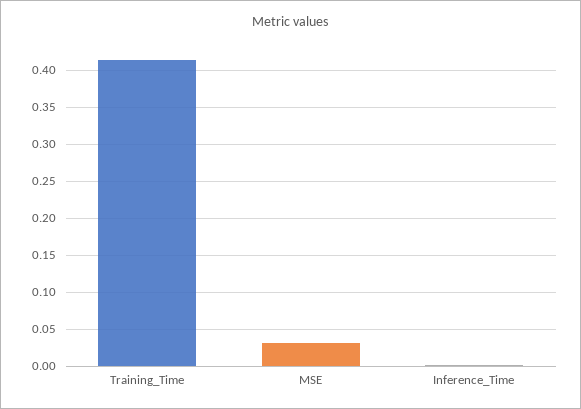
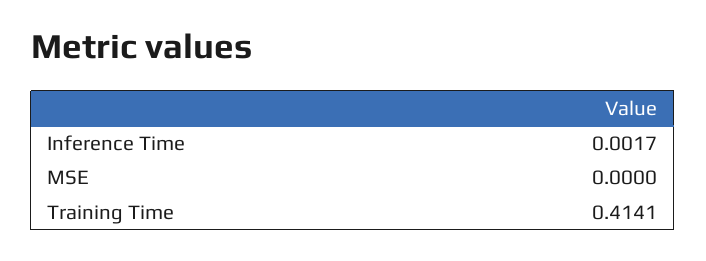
MSE: 0.03 -> 0

